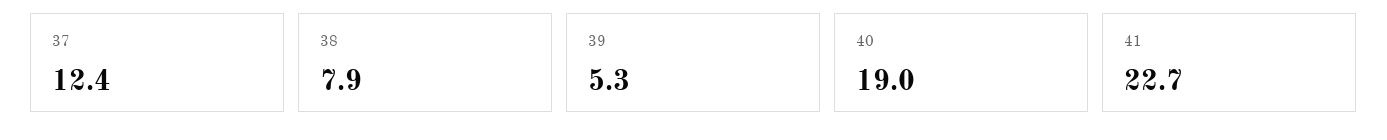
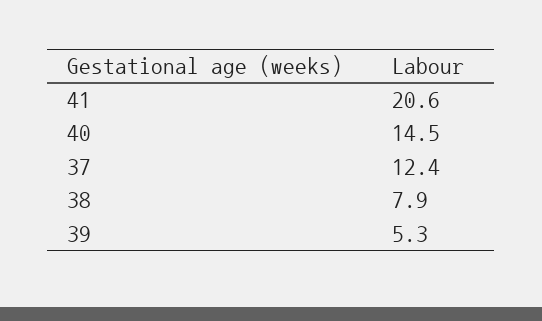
40: 19 -> 14.5
41: 22.7 -> 20.6

